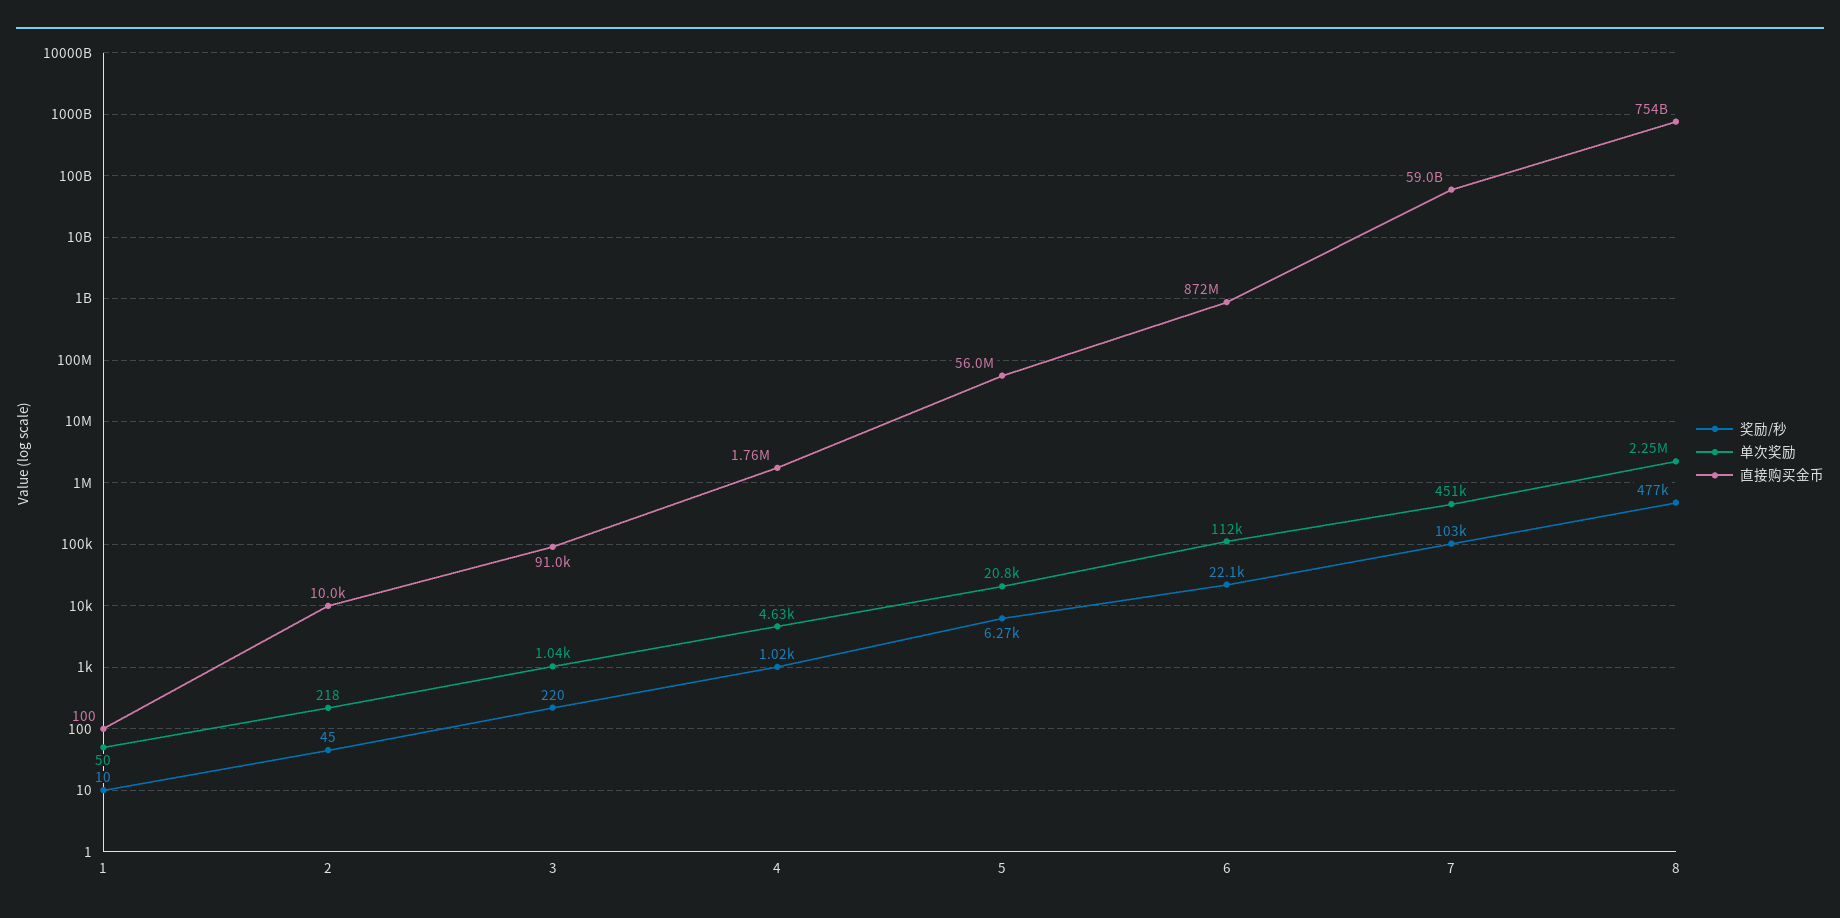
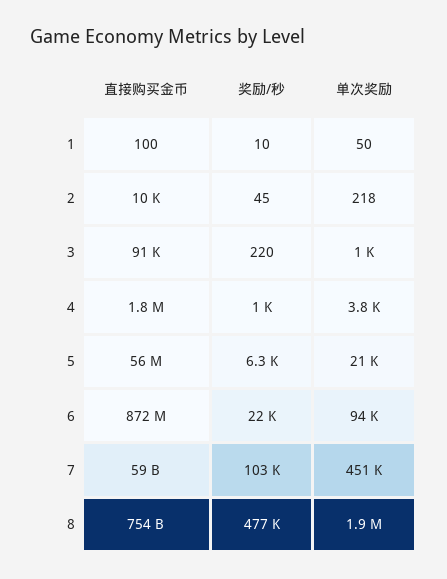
单次奖励, 4: 4630 -> 3800
单次奖励, 6: 112000 -> 94000
单次奖励, 8: 2250000 -> 1900000

